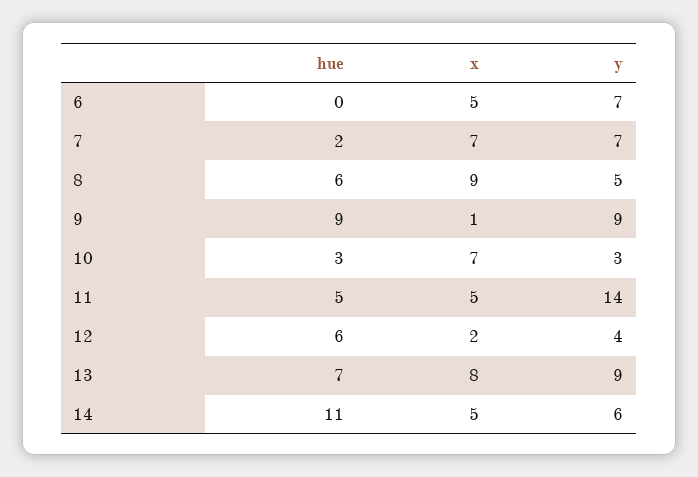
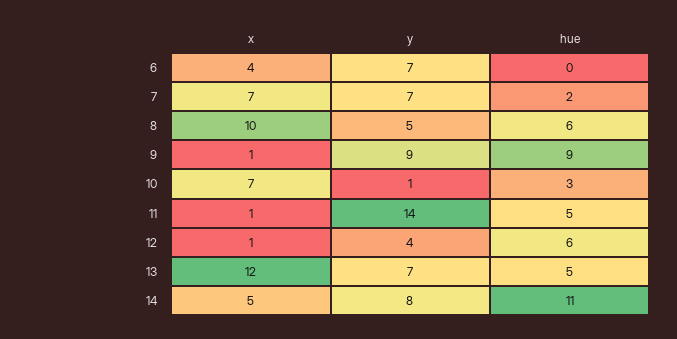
x, 6: 5 -> 4
x, 8: 9 -> 10
y, 10: 3 -> 1
x, 11: 5 -> 1
x, 12: 2 -> 1
hue, 13: 7 -> 5
x, 13: 8 -> 12
y, 13: 9 -> 7
y, 14: 6 -> 8

